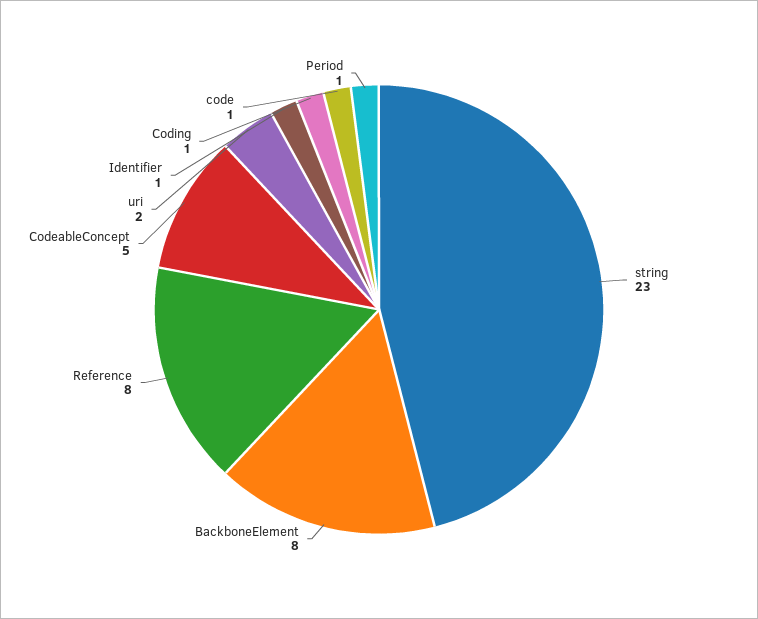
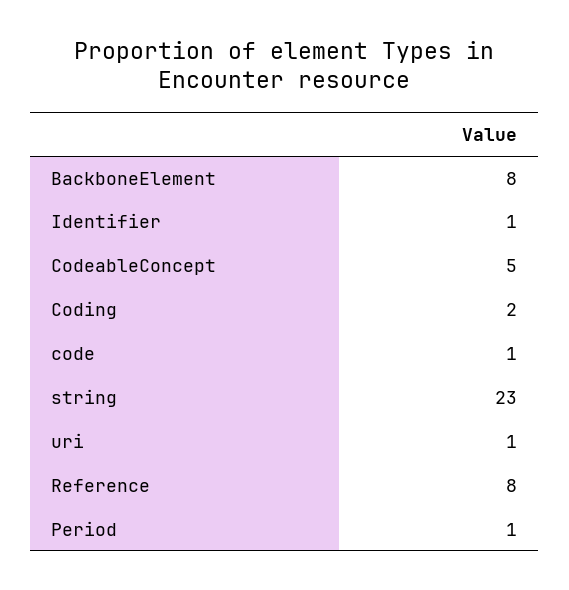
uri: 2 -> 1
Coding: 1 -> 2

